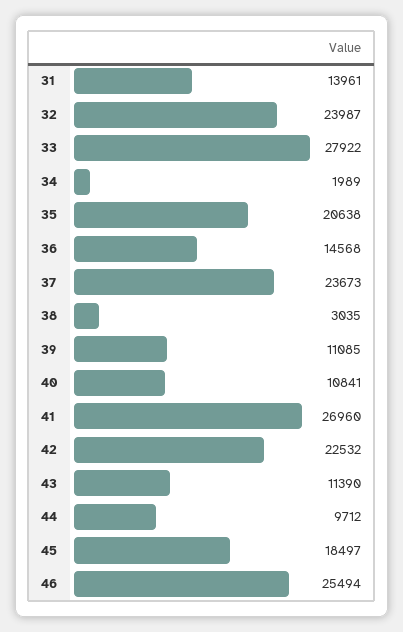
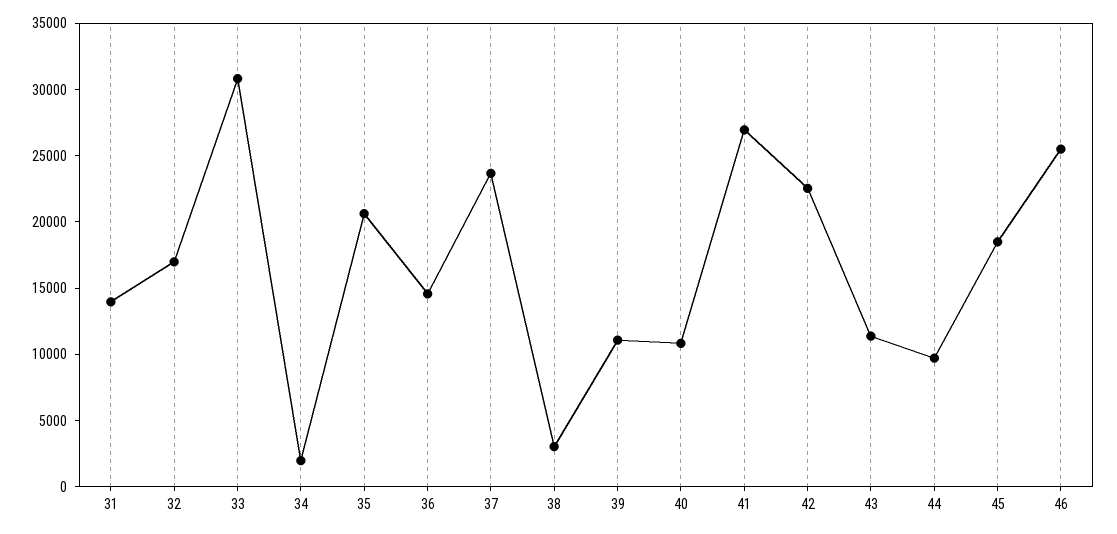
32: 23987 -> 17000
33: 27922 -> 31000

